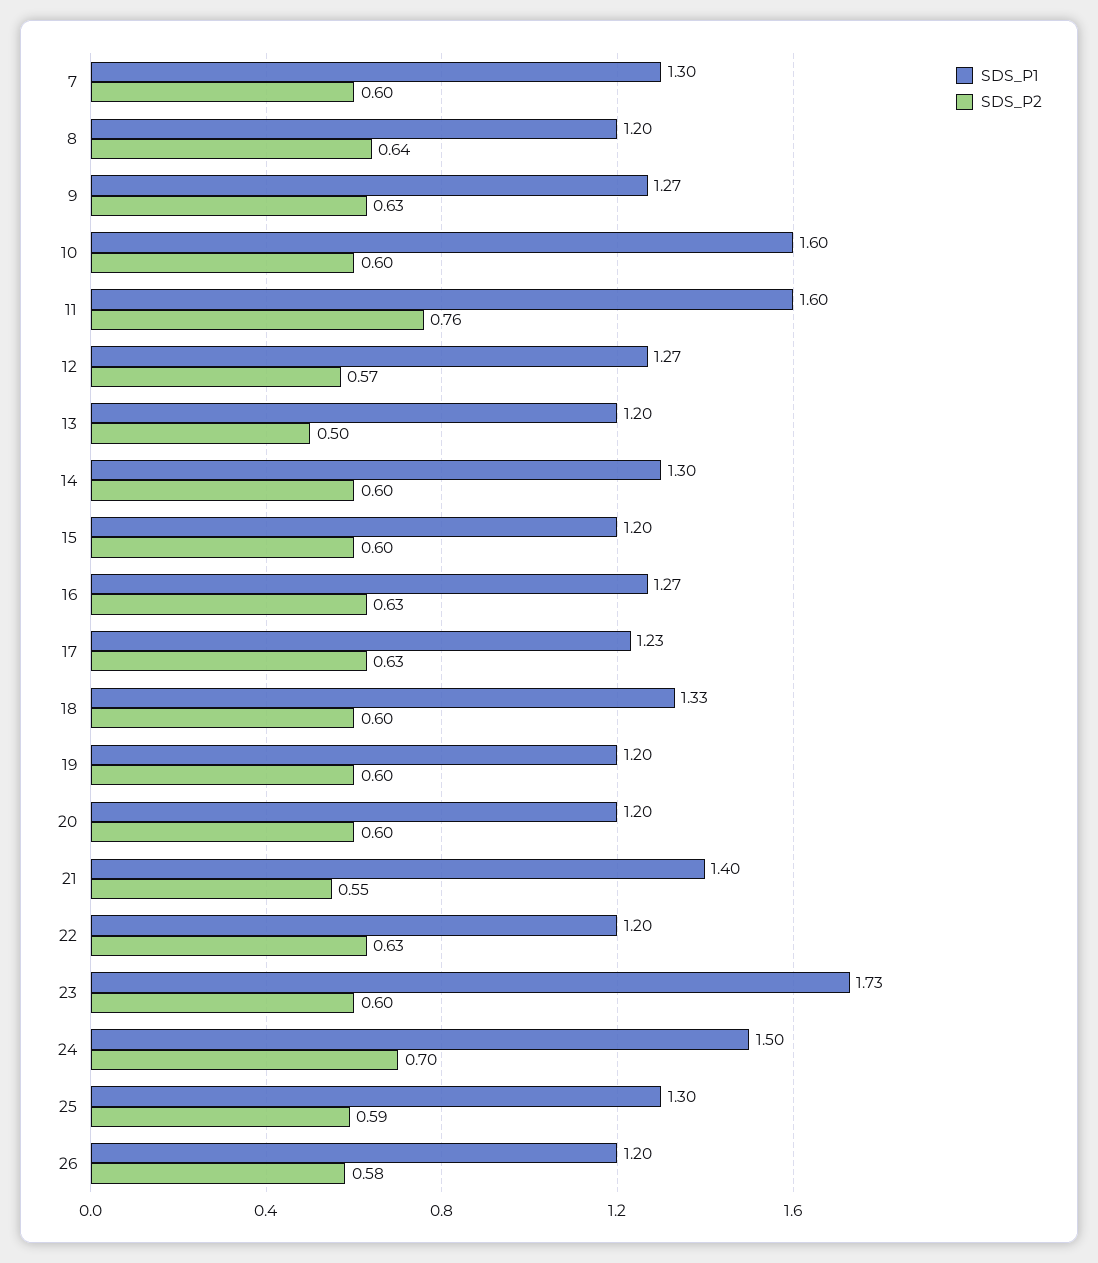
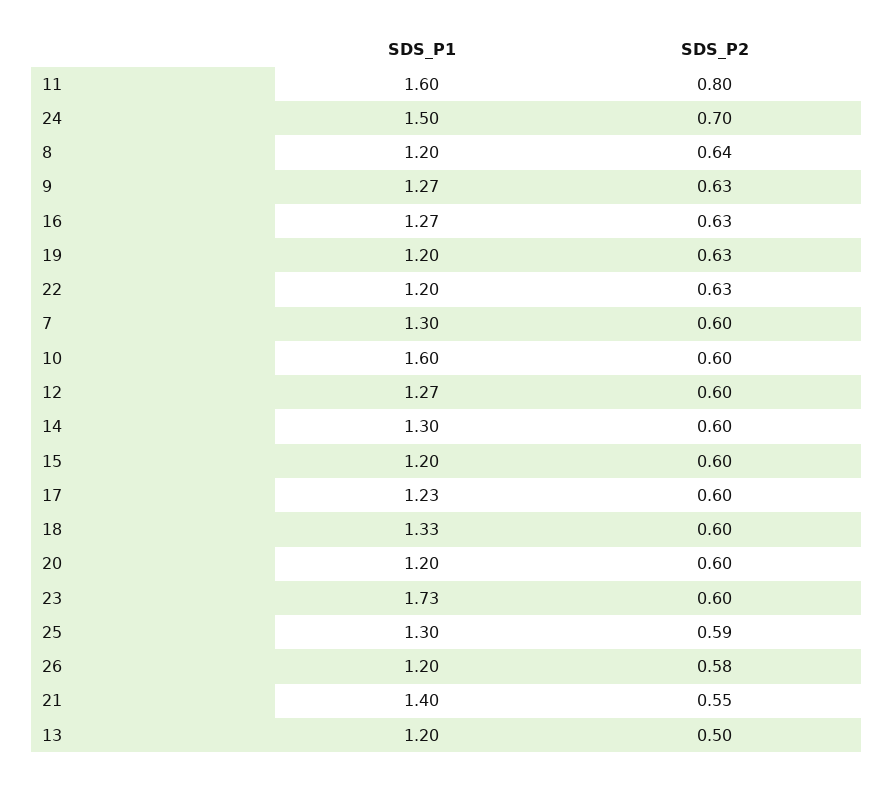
SDS_P2, 11: 0.76 -> 0.8
SDS_P2, 12: 0.57 -> 0.6
SDS_P2, 17: 0.63 -> 0.6
SDS_P2, 19: 0.6 -> 0.63

